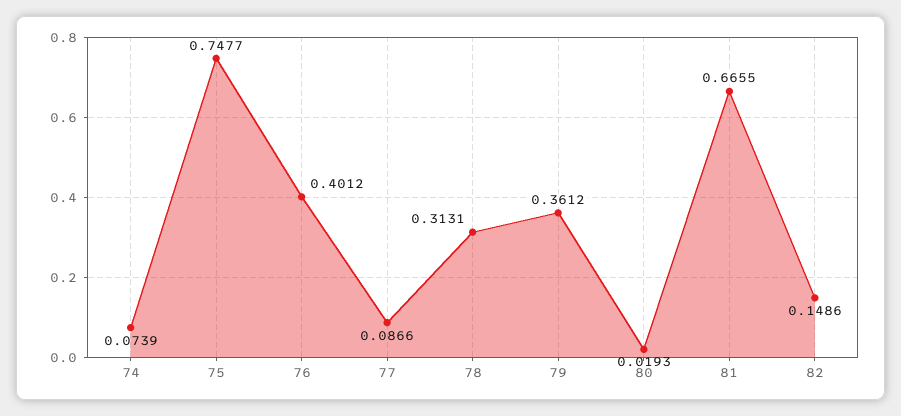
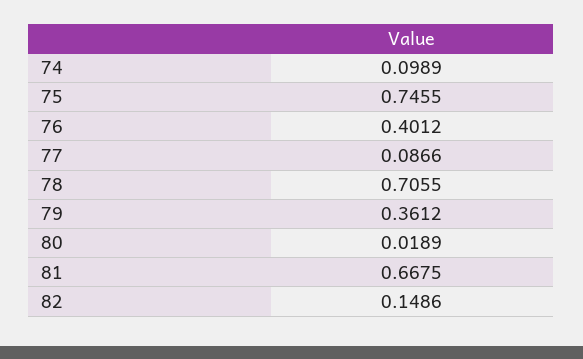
74: 0.0739 -> 0.0989
75: 0.7477 -> 0.7455
78: 0.3131 -> 0.7055
80: 0.0193 -> 0.0189
81: 0.6655 -> 0.6675

